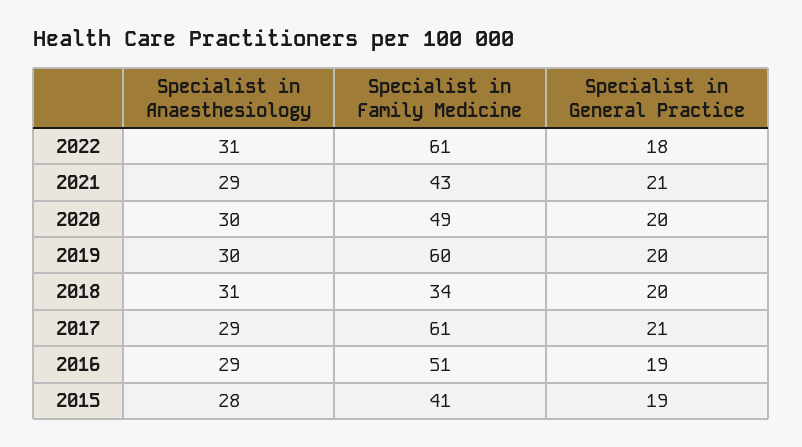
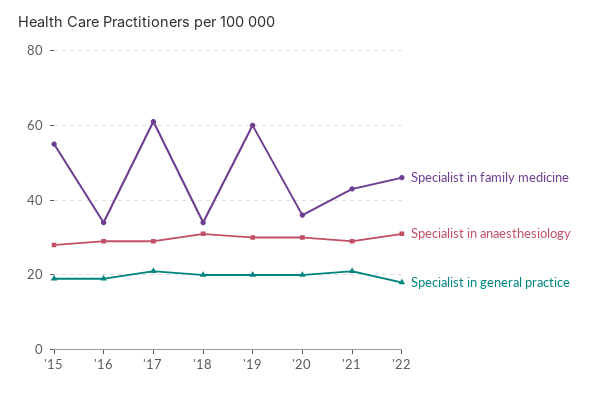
Specialist in Family Medicine, 2022: 61 -> 45
Specialist in Family Medicine, 2020: 49 -> 35
Specialist in Family Medicine, 2016: 51 -> 35
Specialist in Family Medicine, 2015: 41 -> 55

